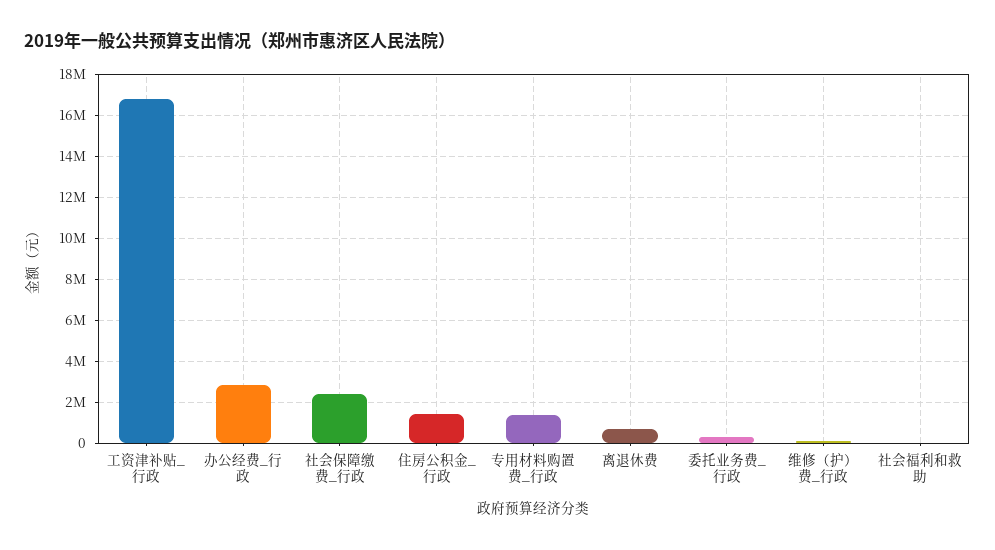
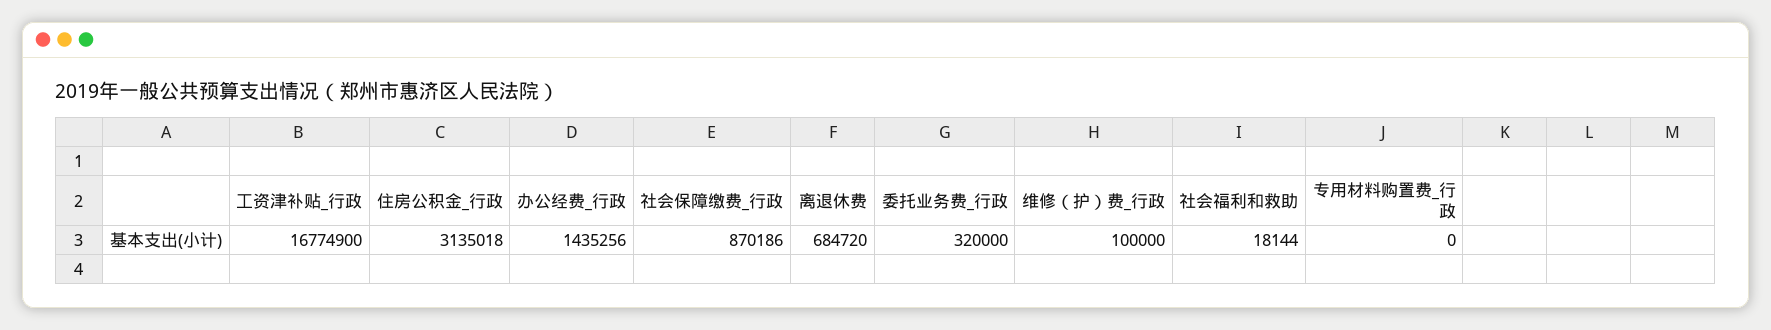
办公经费_行政: 3000000 -> 1435256
社会保障缴费_行政: 2500000 -> 870186
住房公积金_行政: 1500000 -> 3135018
专用材料购置费_行政: 1500000 -> 0

